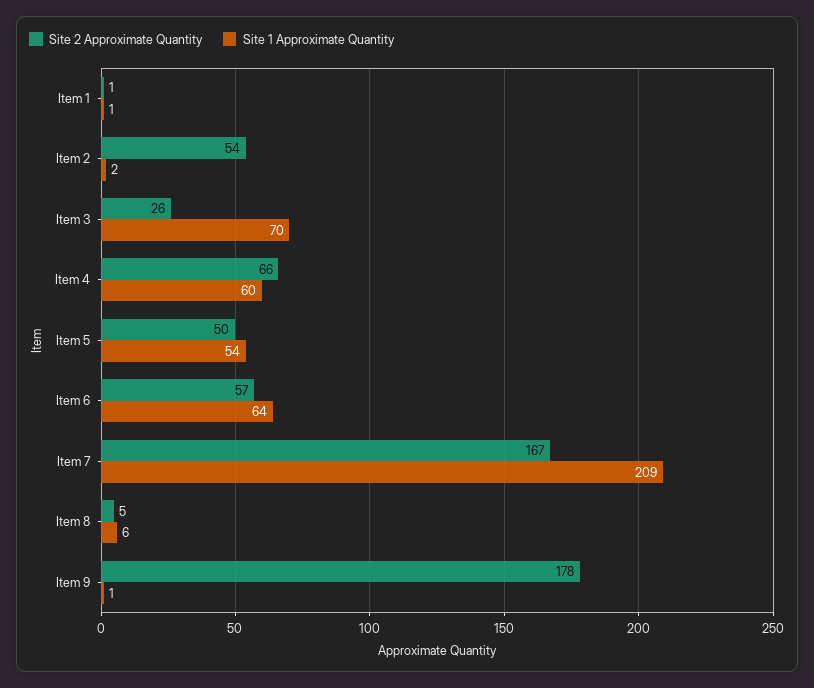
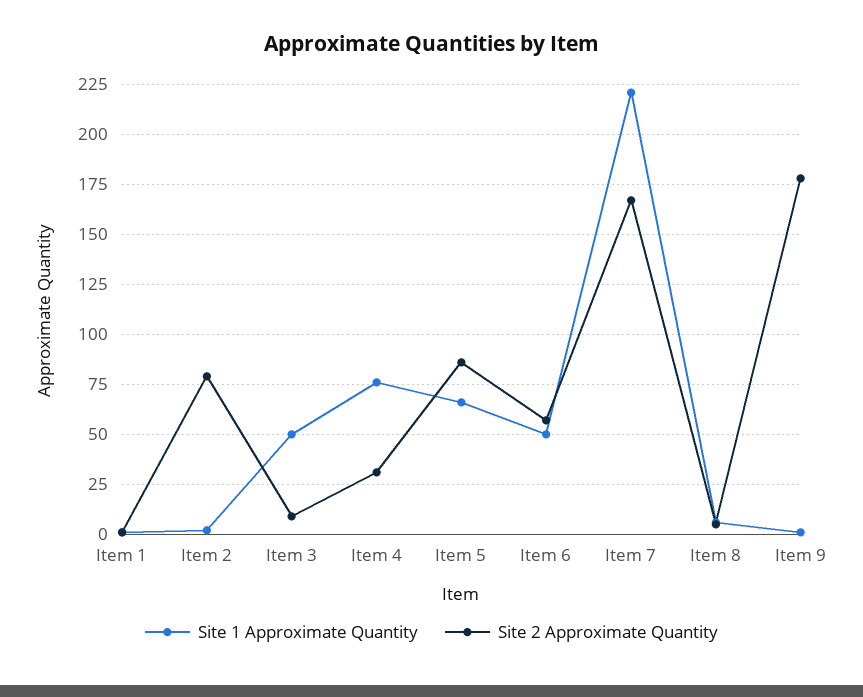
Site 2 Approximate Quantity, Item 2: 54 -> 80
Site 2 Approximate Quantity, Item 3: 26 -> 10
Site 1 Approximate Quantity, Item 3: 70 -> 50
Site 2 Approximate Quantity, Item 4: 66 -> 30
Site 1 Approximate Quantity, Item 4: 60 -> 75
Site 2 Approximate Quantity, Item 5: 50 -> 85
Site 1 Approximate Quantity, Item 5: 54 -> 65
Site 1 Approximate Quantity, Item 6: 64 -> 50
Site 1 Approximate Quantity, Item 7: 209 -> 220

